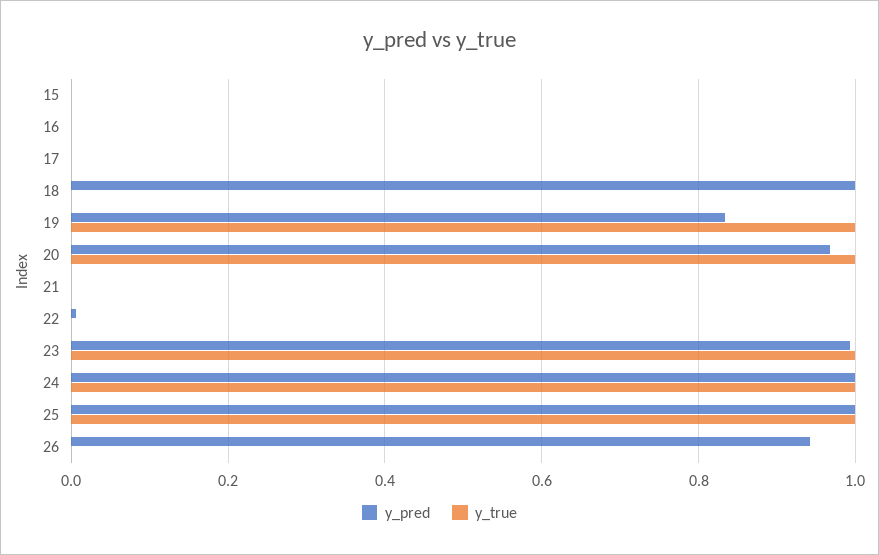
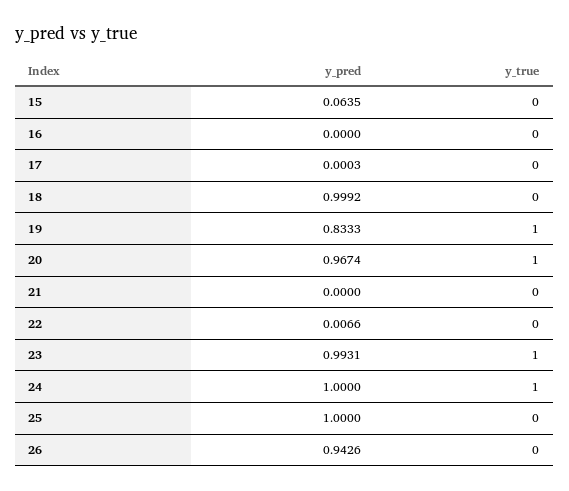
y_pred, 15: 0 -> 0.0635
y_true, 25: 1 -> 0

